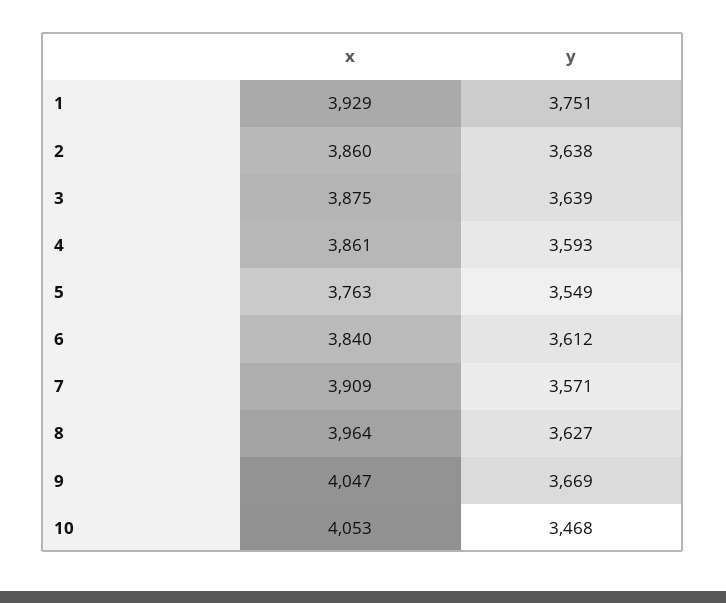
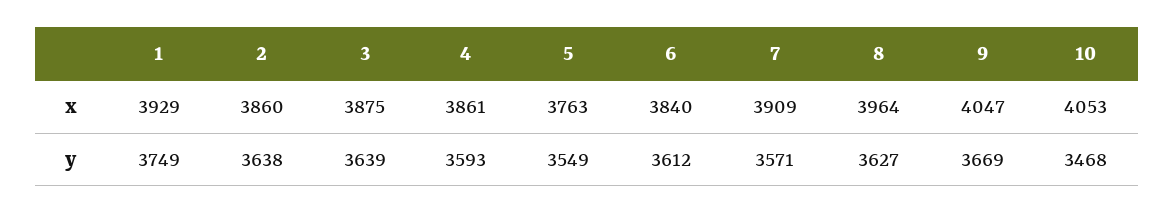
y, 1: 3751 -> 3749

